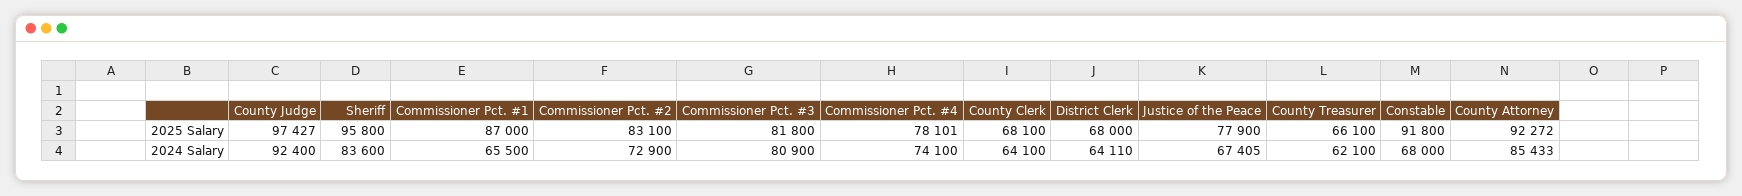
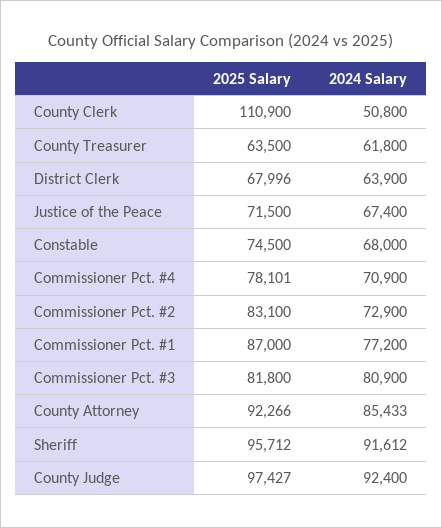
Sheriff, 2025 Salary: 95800 -> 95712
County Clerk, 2025 Salary: 68100 -> 110900
District Clerk, 2025 Salary: 68000 -> 67996
Justice of the Peace, 2025 Salary: 77900 -> 71500
County Treasurer, 2025 Salary: 66100 -> 63500
Constable, 2025 Salary: 91800 -> 74500
County Attorney, 2025 Salary: 92272 -> 92266
Sheriff, 2024 Salary: 83600 -> 91612
Commissioner Pct. #1, 2024 Salary: 65500 -> 77200
Commissioner Pct. #4, 2024 Salary: 74100 -> 70900
County Clerk, 2024 Salary: 64100 -> 50800
District Clerk, 2024 Salary: 64110 -> 63900
Justice of the Peace, 2024 Salary: 67405 -> 67400
County Treasurer, 2024 Salary: 62100 -> 61800

